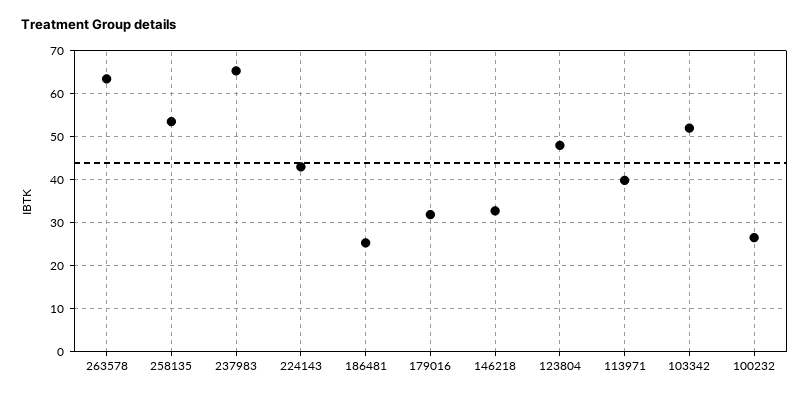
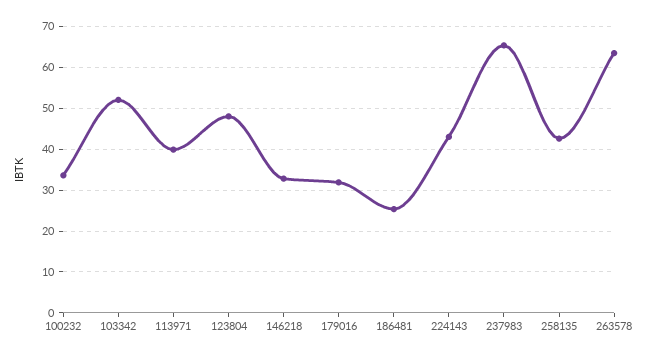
258135: 54 -> 42
100232: 26 -> 34

